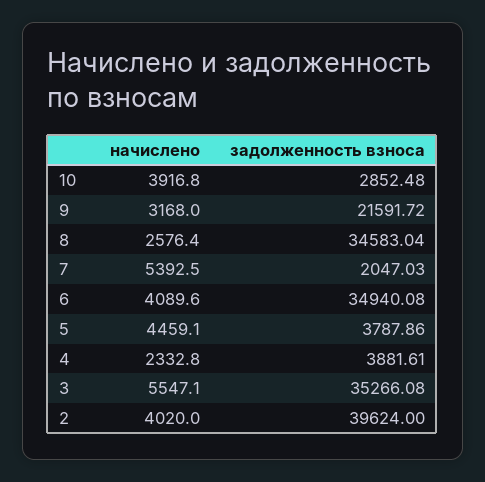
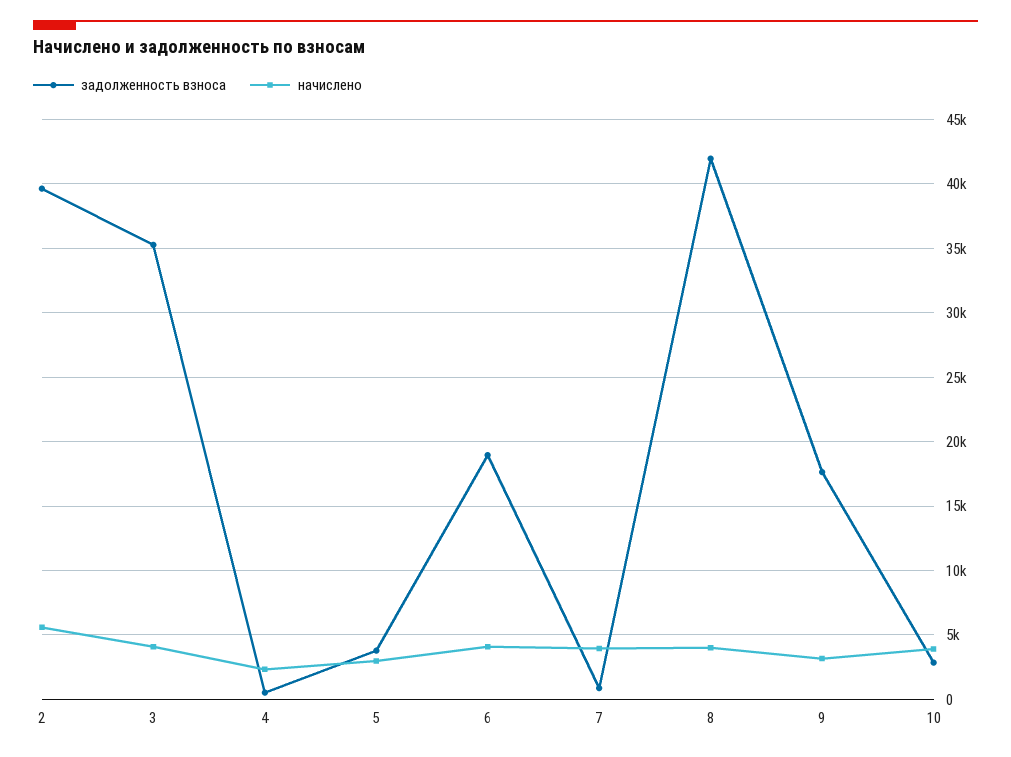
задолженность взноса, 9: 21591.72 -> 17500
начислено, 8: 2576.4 -> 4000
задолженность взноса, 8: 34583.04 -> 42000
начислено, 7: 5392.5 -> 4000
задолженность взноса, 7: 2047.03 -> 1000
задолженность взноса, 6: 34940.08 -> 19000
начислено, 5: 4459.1 -> 3000
задолженность взноса, 4: 3881.61 -> 500
начислено, 3: 5547.1 -> 4000
начислено, 2: 4020 -> 5500

